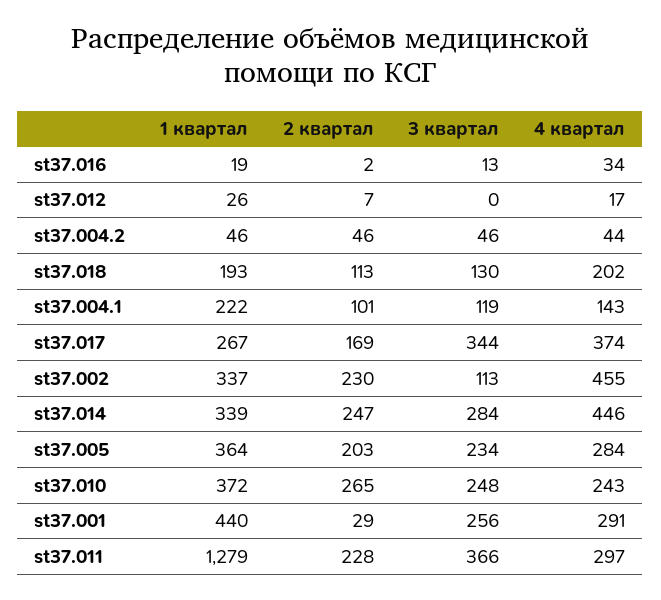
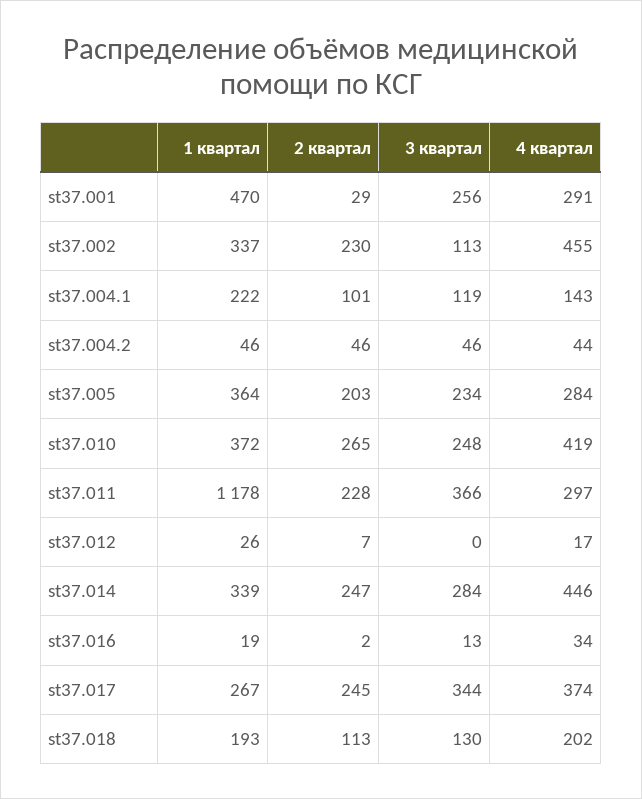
2 квартал, st37.017: 169 -> 245
4 квартал, st37.010: 243 -> 419
1 квартал, st37.001: 440 -> 470
1 квартал, st37.011: 1279 -> 1178

